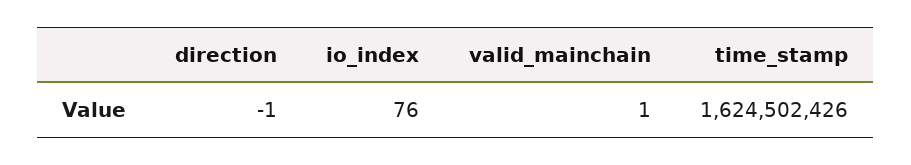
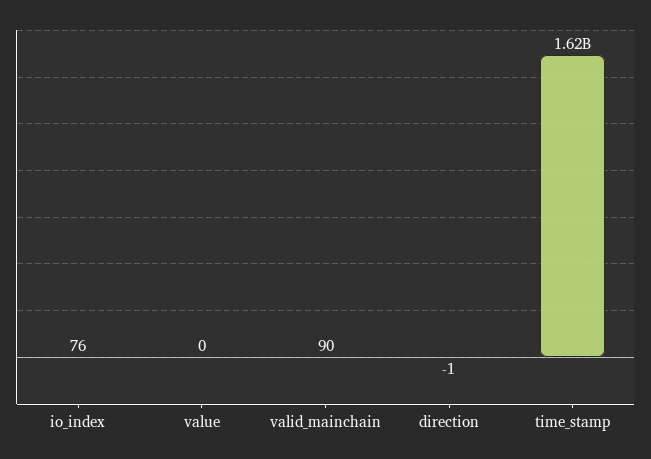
valid_mainchain: 1 -> 90
value: none -> 0

